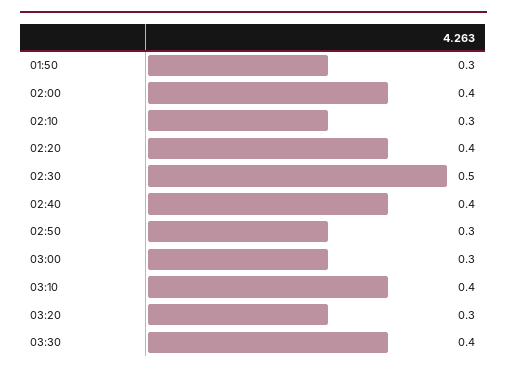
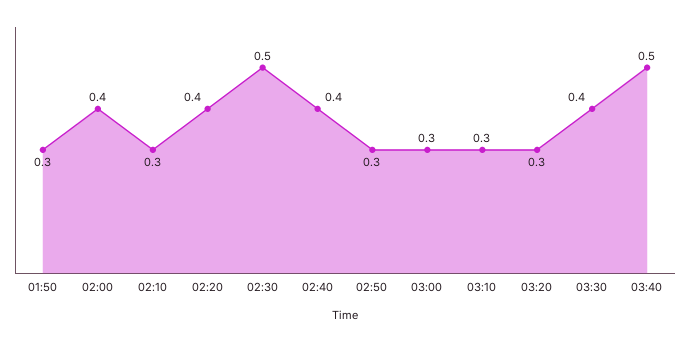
03:10: 0.4 -> 0.3
03:40: none -> 0.5

